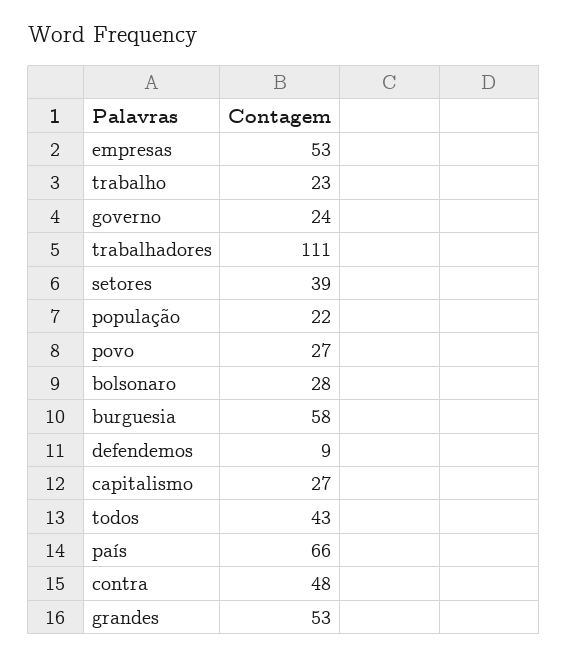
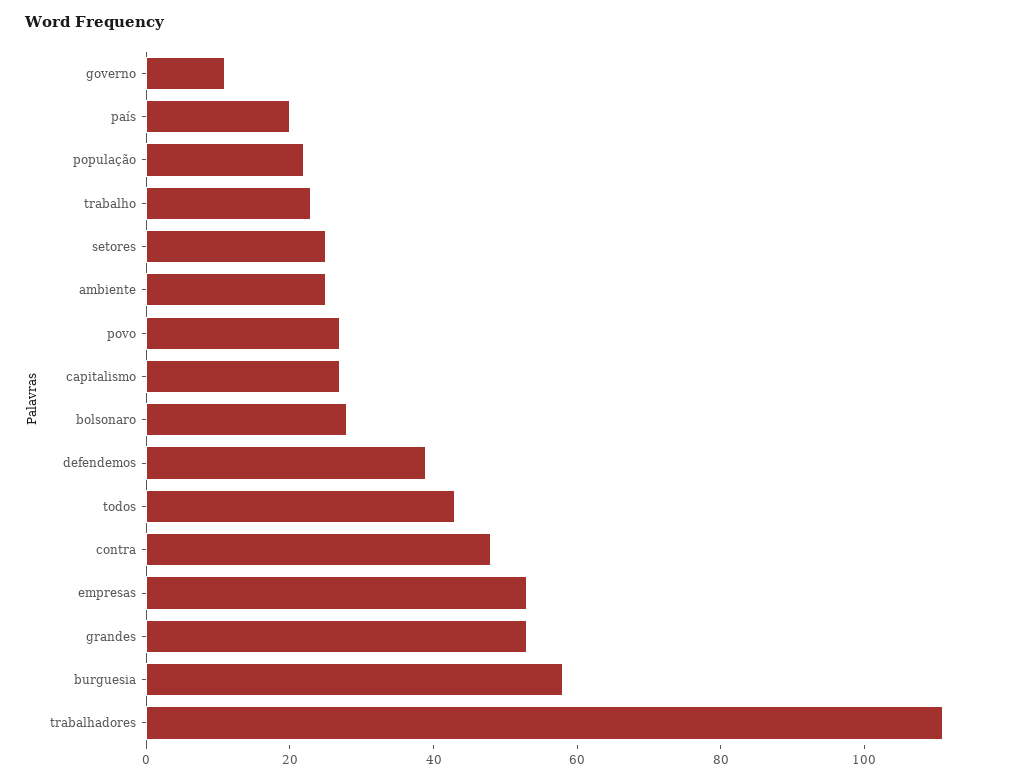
governo: 24 -> 10
setores: 39 -> 25
defendemos: 9 -> 40
país: 66 -> 20
ambiente: none -> 25

